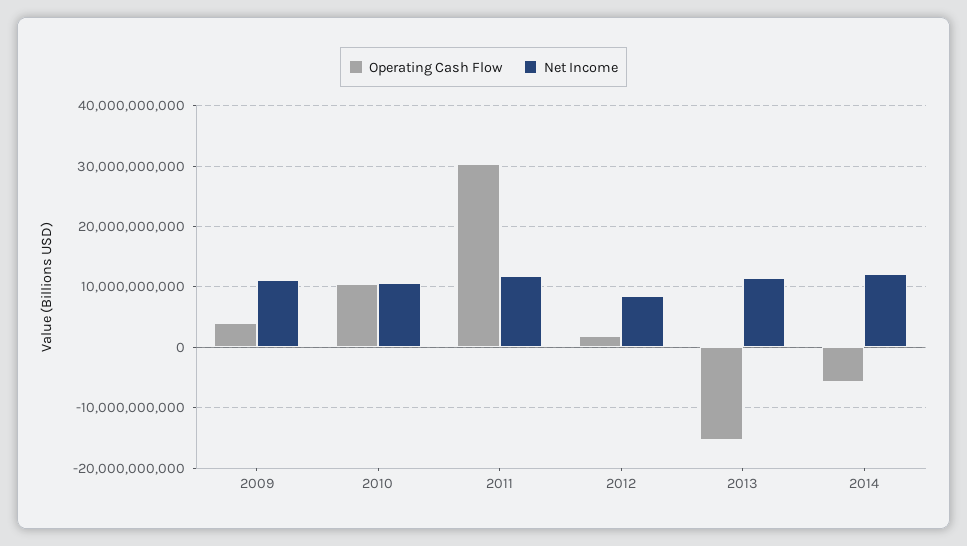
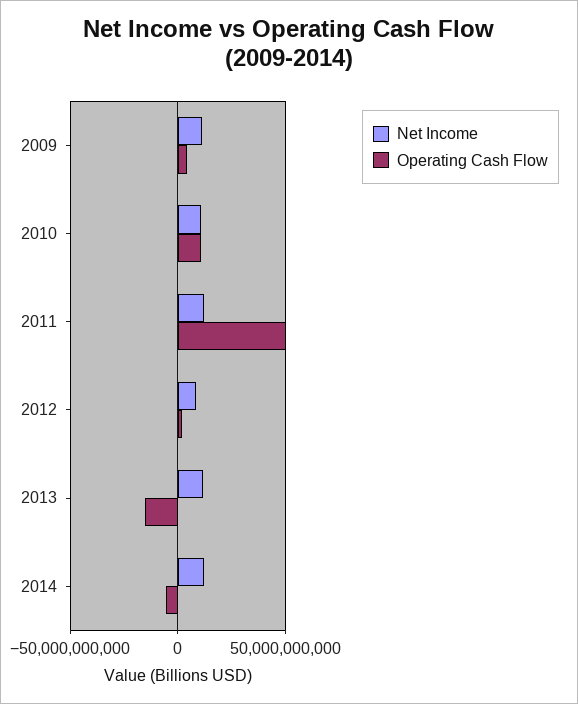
Operating Cash Flow, 2011: 30000000000 -> 50000000000

